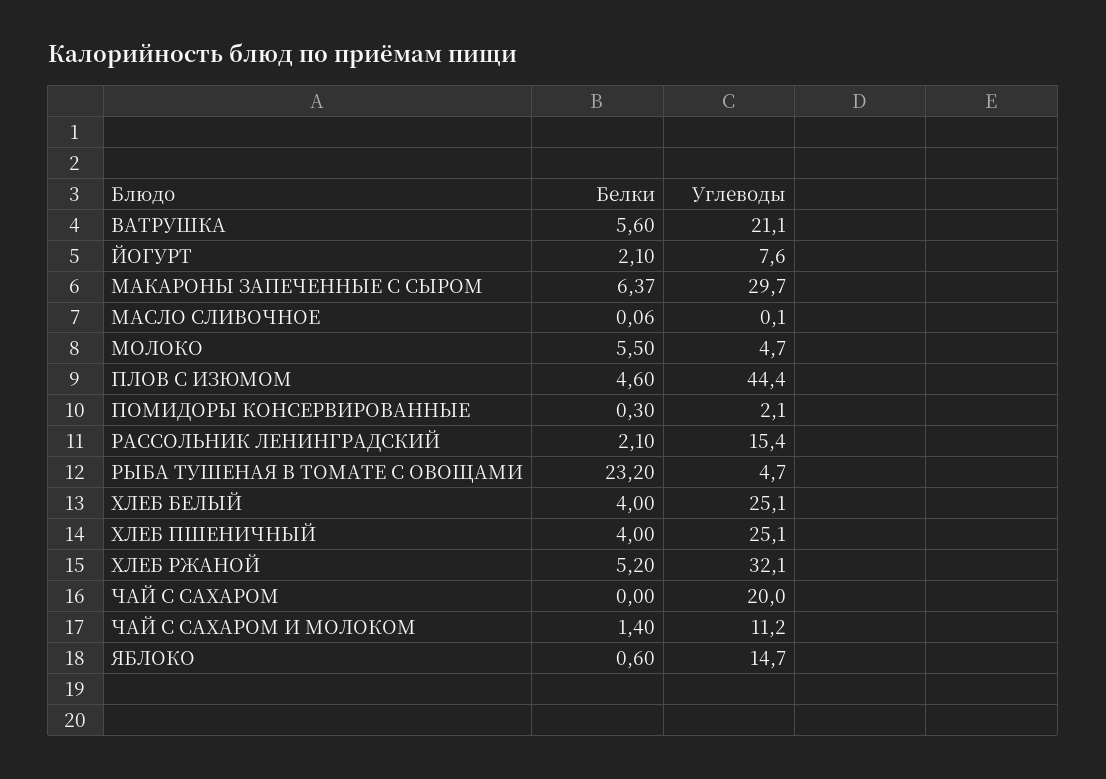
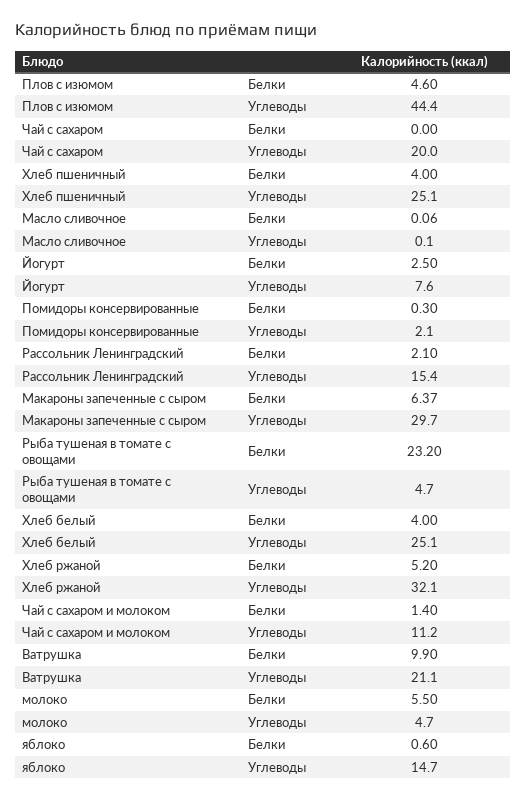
Белки, ВАТРУШКА: 5.6 -> 9.9
Белки, ЙОГУРТ: 2.1 -> 2.5

